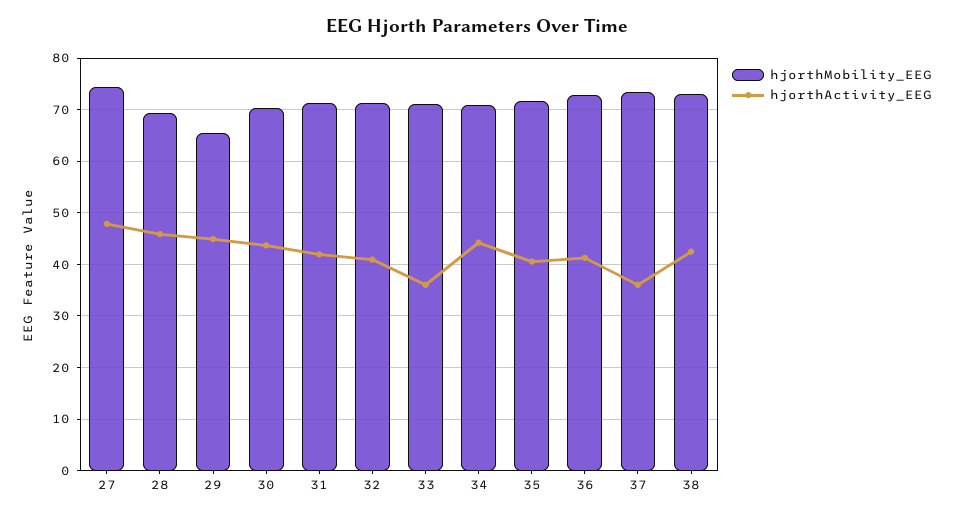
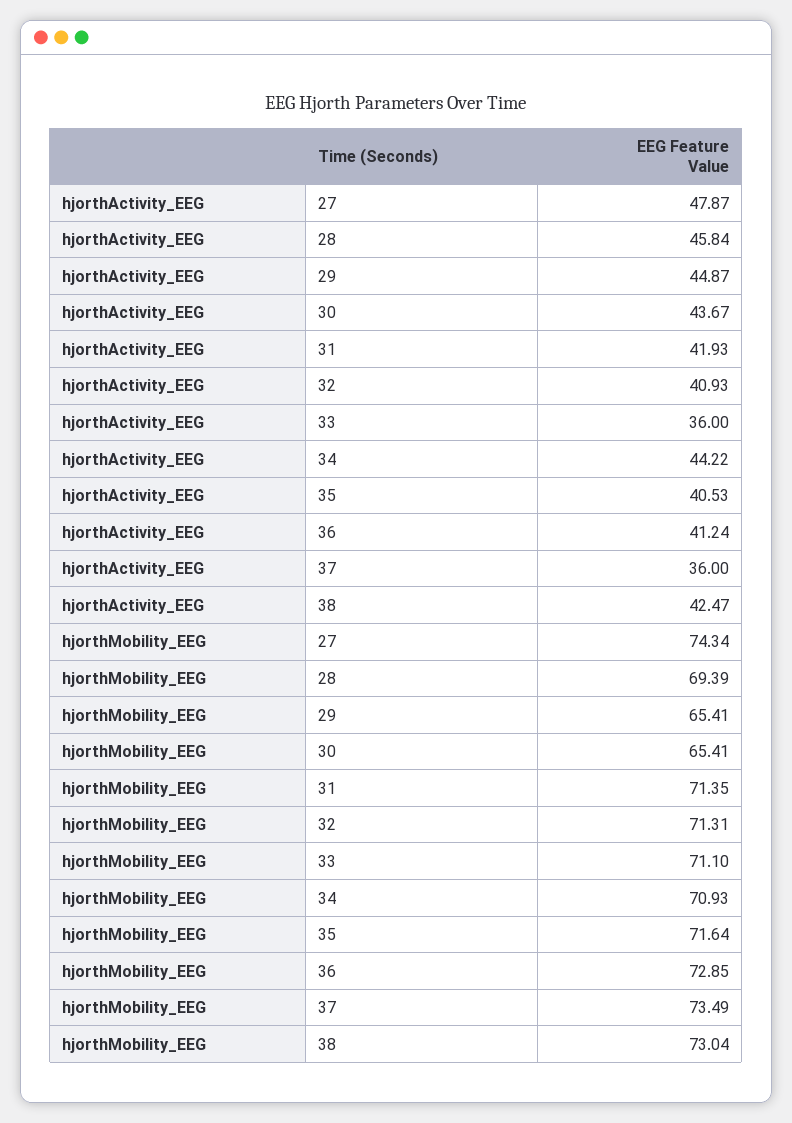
hjorthMobility_EEG, 30: 70 -> 65.41

